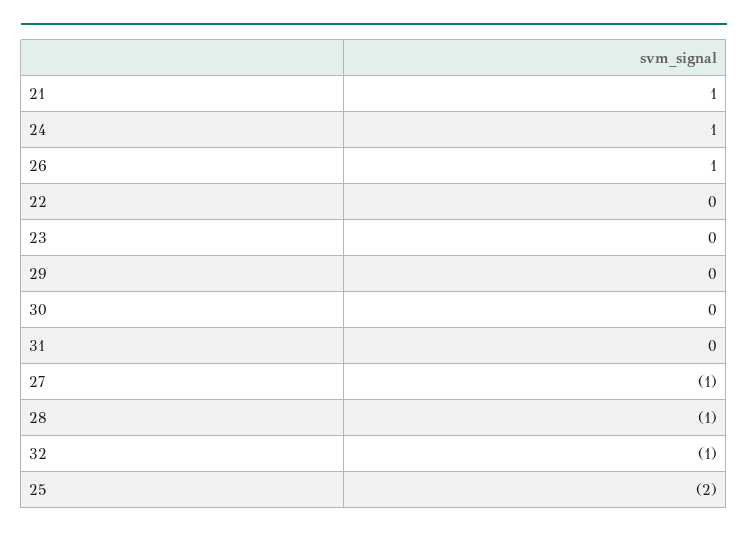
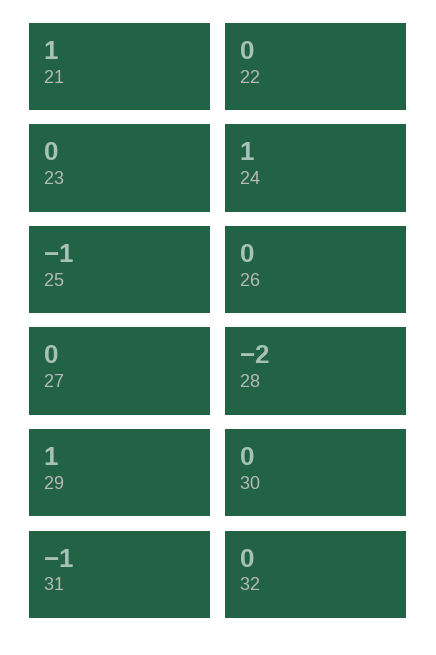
26: 1 -> 0
29: 0 -> 1
31: 0 -> -1
27: -1 -> 0
28: -1 -> -2
32: -1 -> 0
25: -2 -> -1

